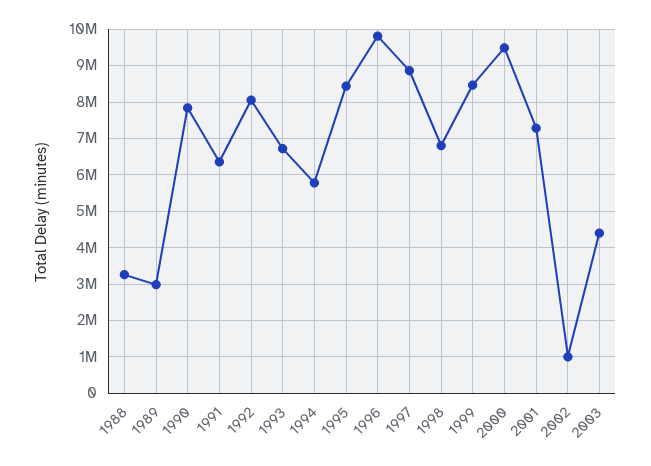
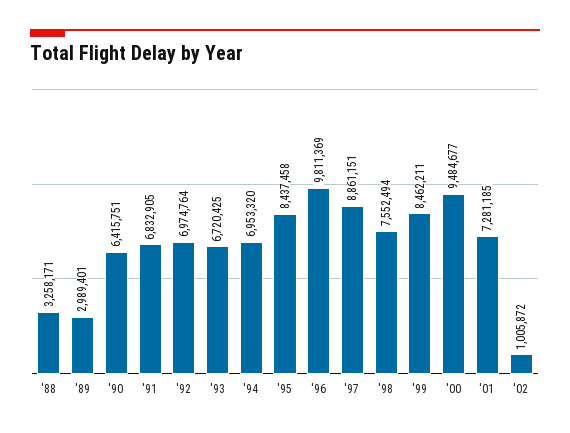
1990: 7800000 -> 6415751
1991: 6400000 -> 6832905
1992: 8000000 -> 6974764
1994: 5800000 -> 6953320
1998: 6800000 -> 7552494
2003: 4400000 -> none

